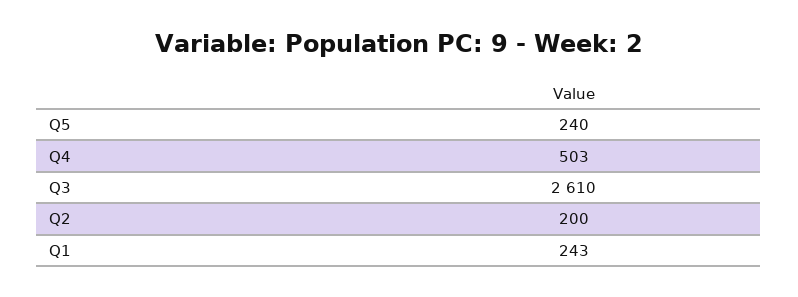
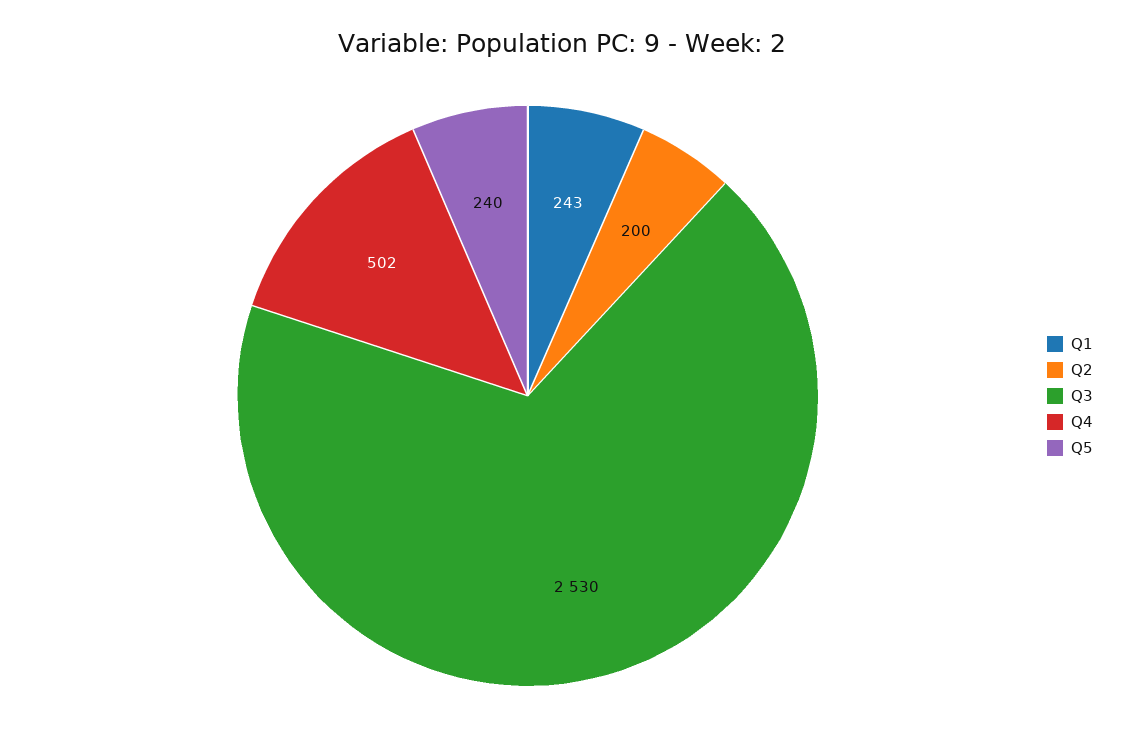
Q4: 503 -> 502
Q3: 2610 -> 2530

